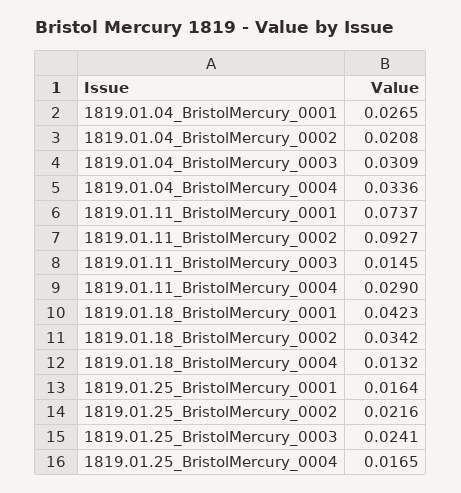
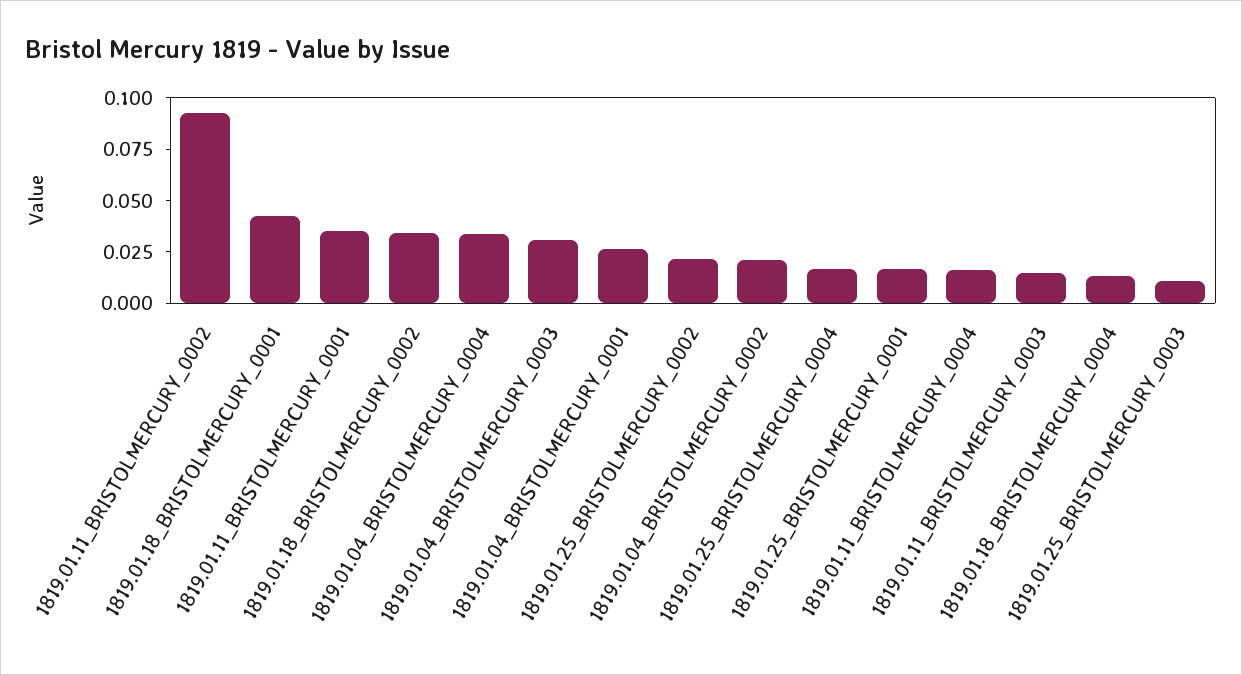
1819.01.11_BristolMercury_0001: 0.0737 -> 0.035
1819.01.11_BristolMercury_0004: 0.029 -> 0.015
1819.01.25_BristolMercury_0003: 0.0241 -> 0.01

